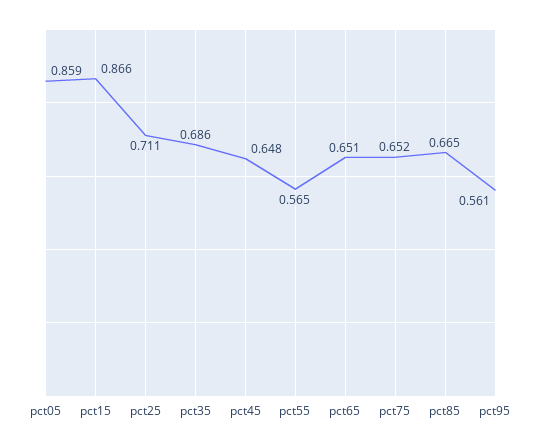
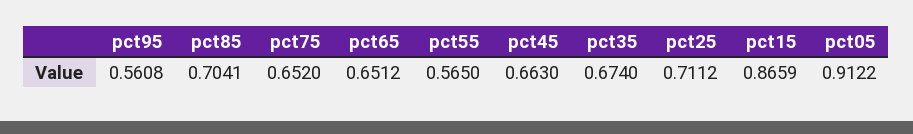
pct05: 0.859 -> 0.9122
pct35: 0.686 -> 0.674
pct45: 0.648 -> 0.663
pct85: 0.665 -> 0.7041

